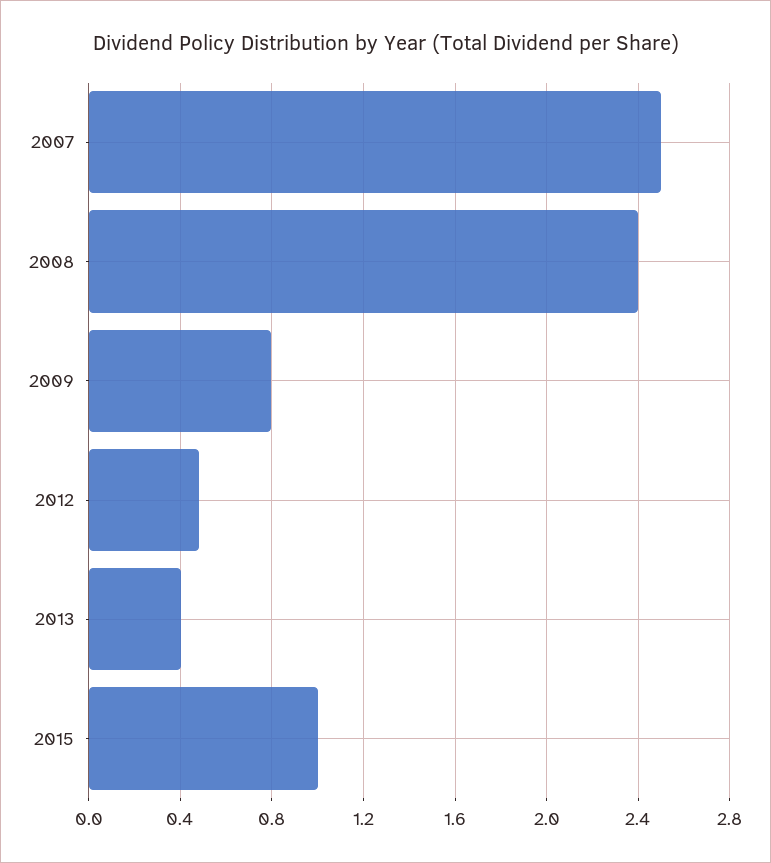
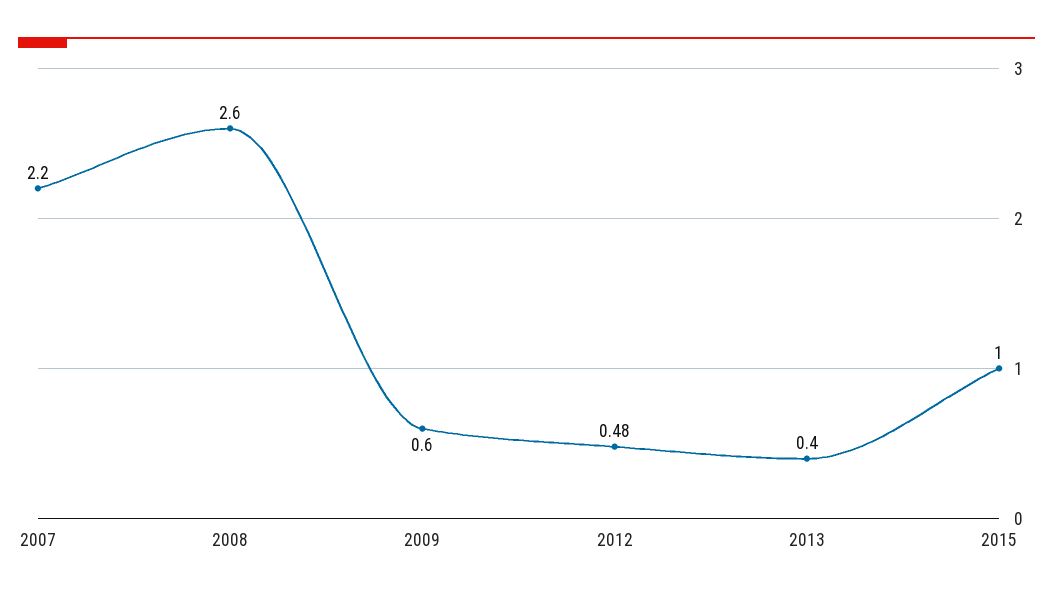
2007: 2.5 -> 2.2
2008: 2.4 -> 2.6
2009: 0.8 -> 0.6

